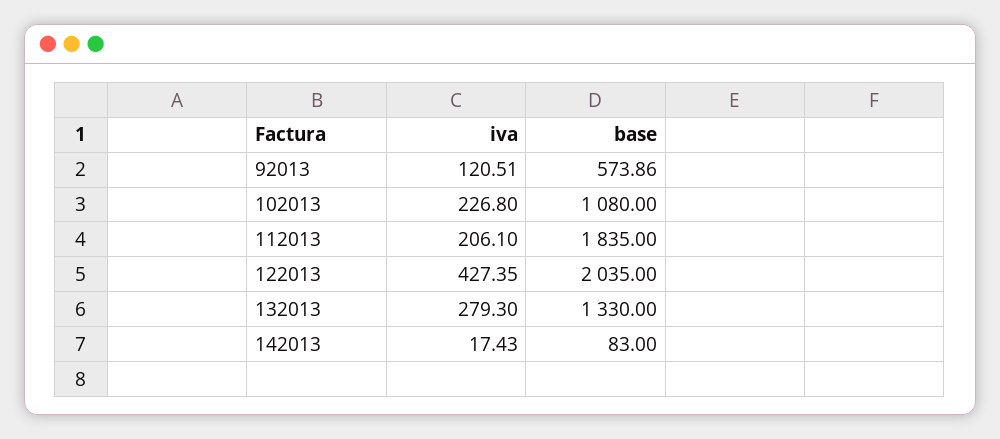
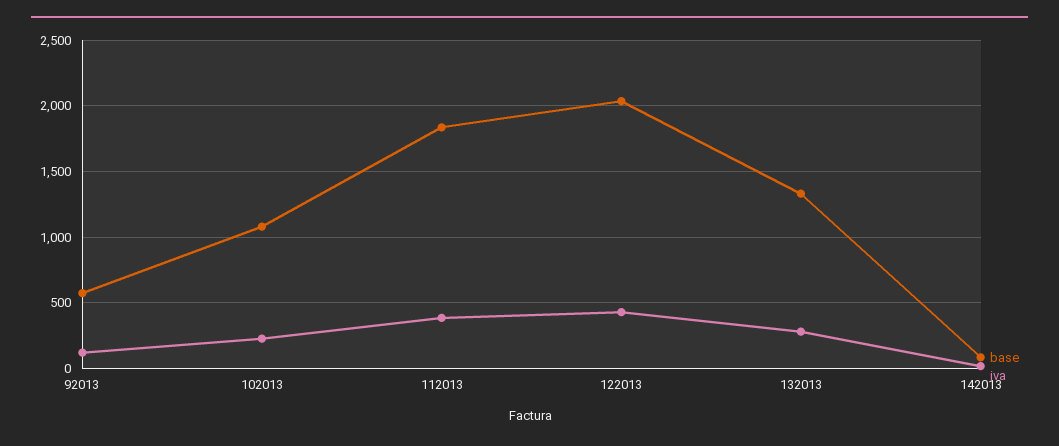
iva, 112013: 206.1 -> 400

